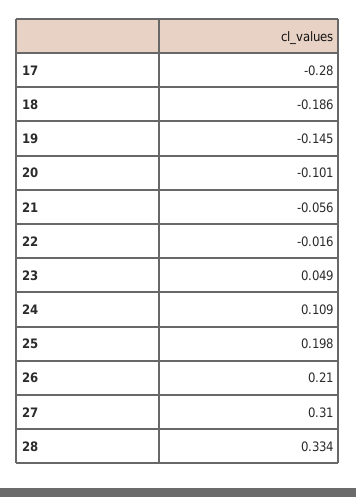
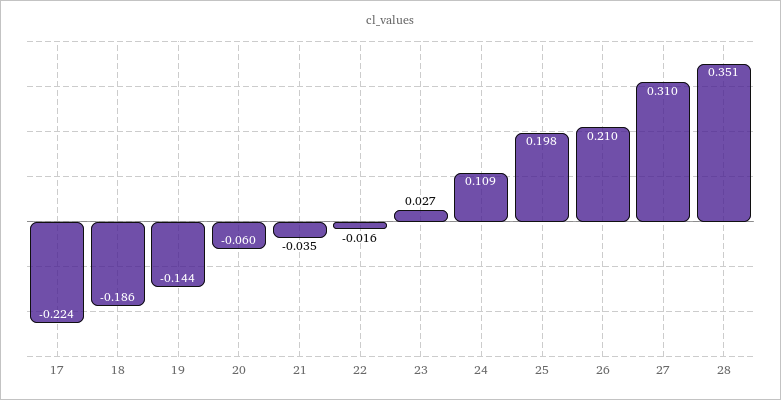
17: -0.28 -> -0.224
19: -0.145 -> -0.144
20: -0.101 -> -0.06
21: -0.056 -> -0.035
23: 0.049 -> 0.027
28: 0.334 -> 0.351

